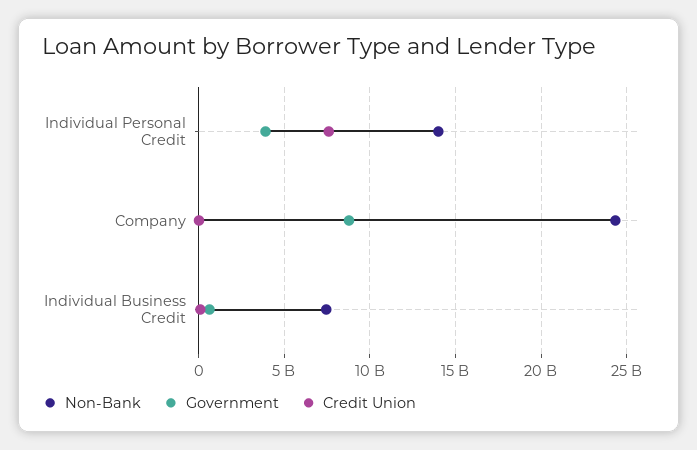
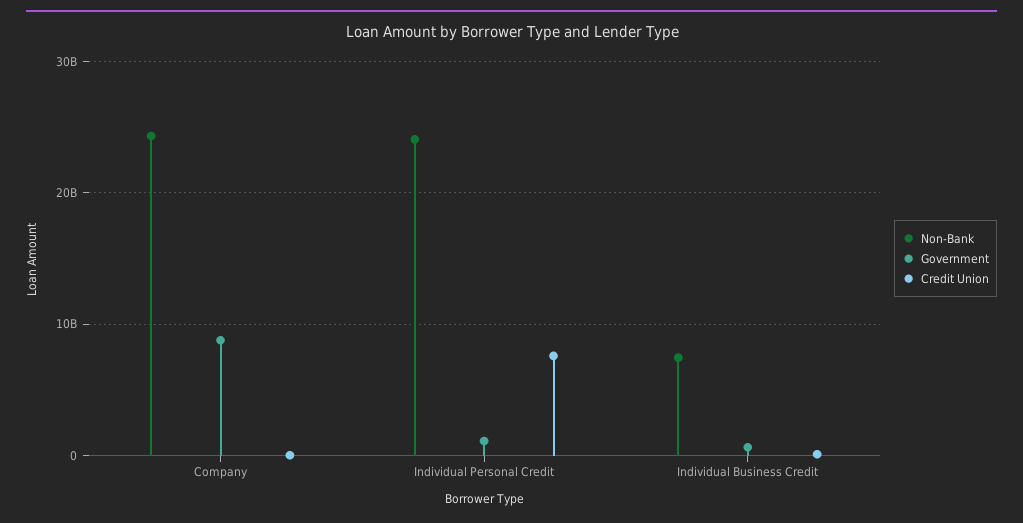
Non-Bank, Individual Personal Credit: 14000000000 -> 24000000000
Government, Individual Personal Credit: 4000000000 -> 1000000000

